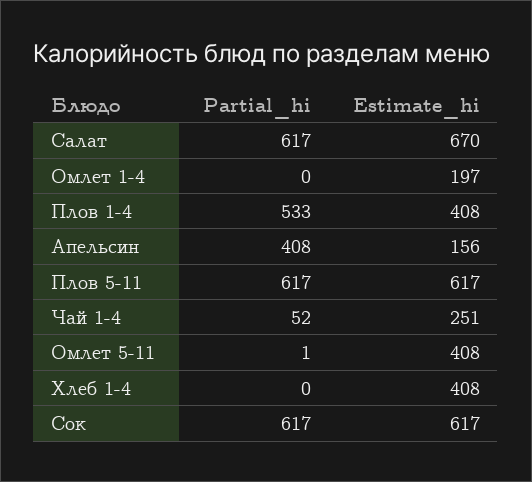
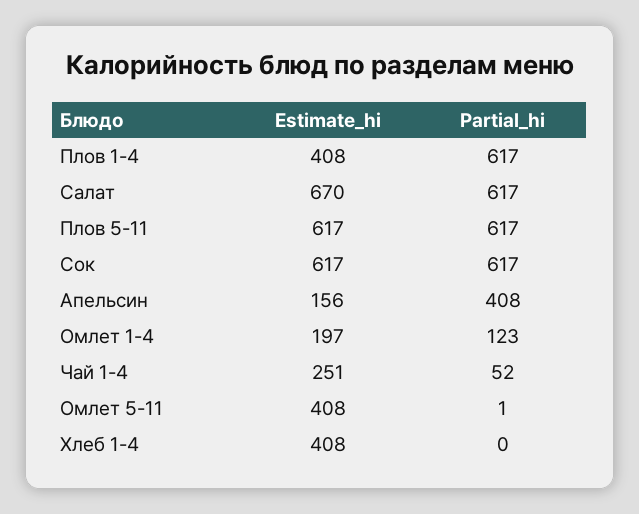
Partial_hi, Омлет 1-4: 0 -> 123
Partial_hi, Плов 1-4: 533 -> 617

